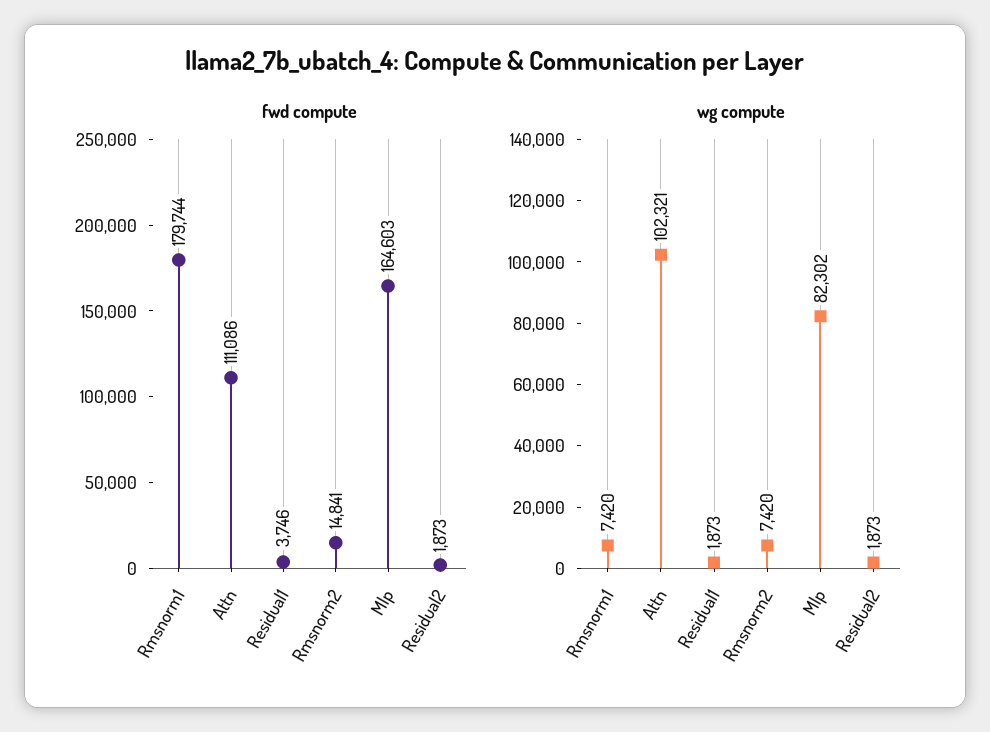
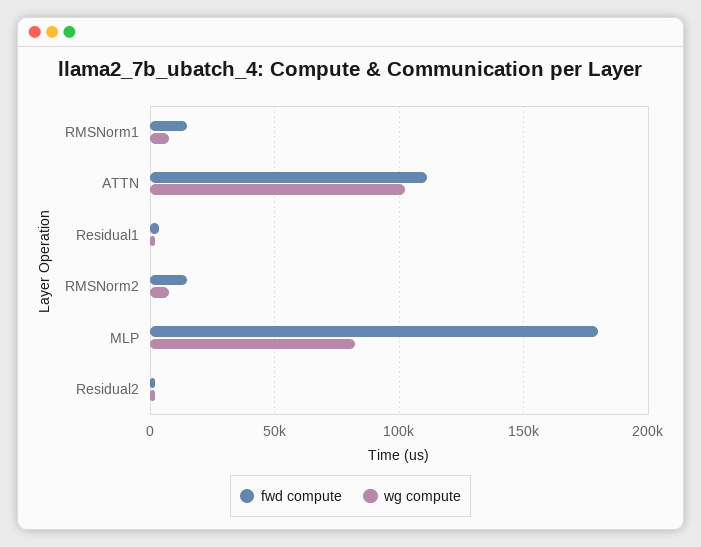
fwd compute, Rmsnorm1: 179744 -> 15000
fwd compute, Mlp: 164603 -> 180000

